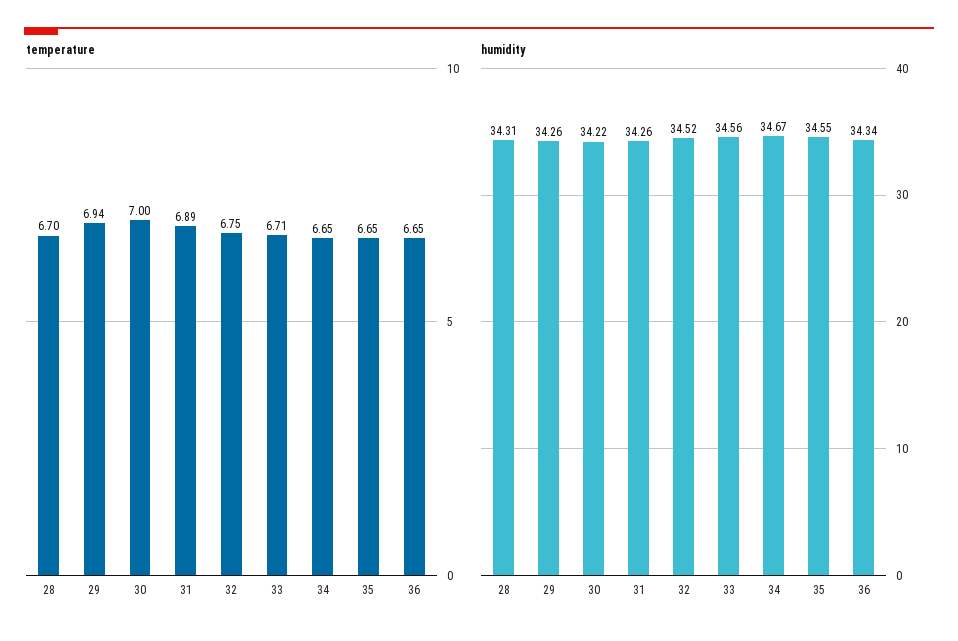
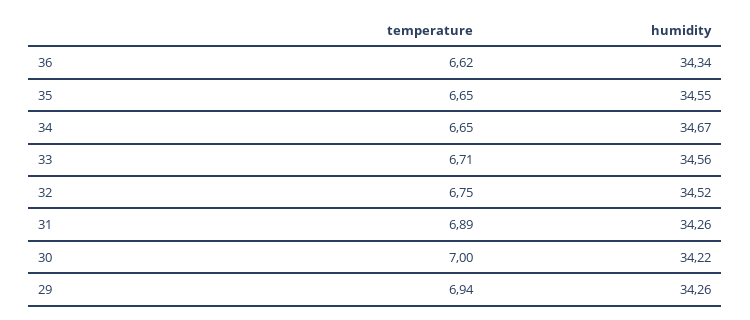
temperature, 28: 6.7 -> none
temperature, 36: 6.65 -> 6.62
humidity, 28: 34.31 -> none

